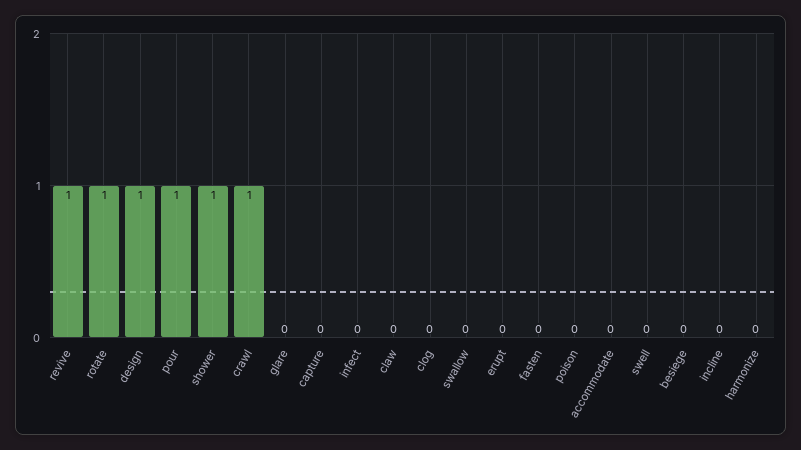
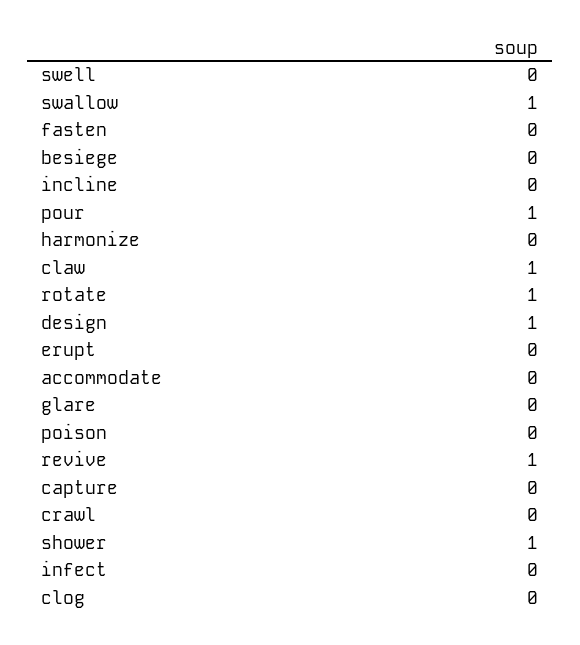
crawl: 1 -> 0
claw: 0 -> 1
swallow: 0 -> 1

